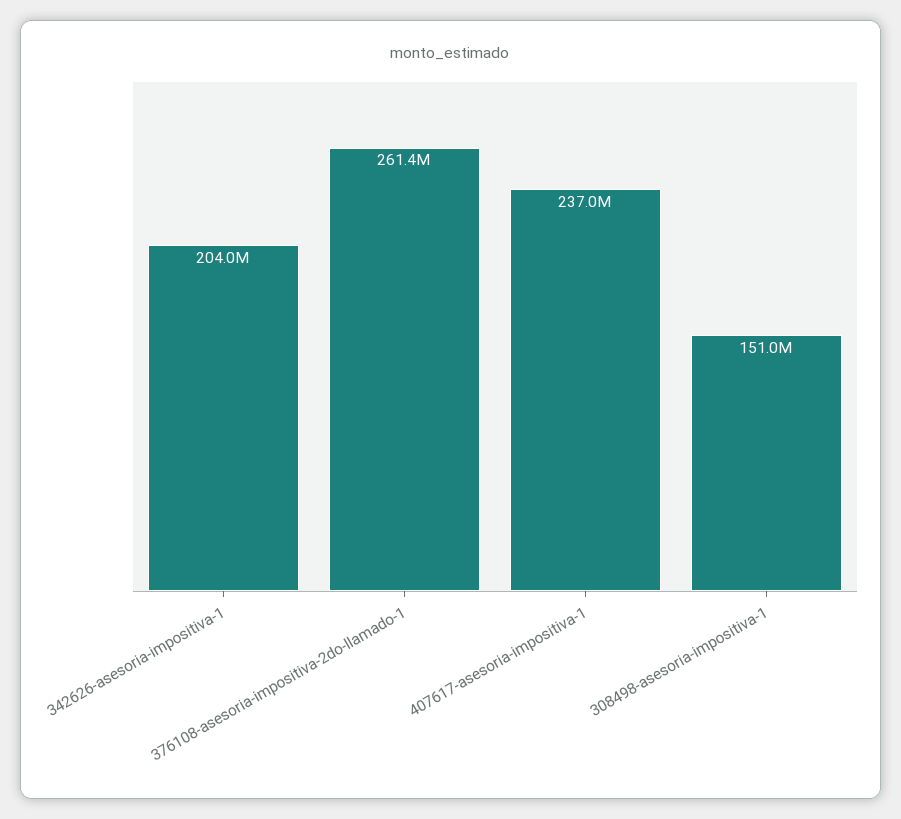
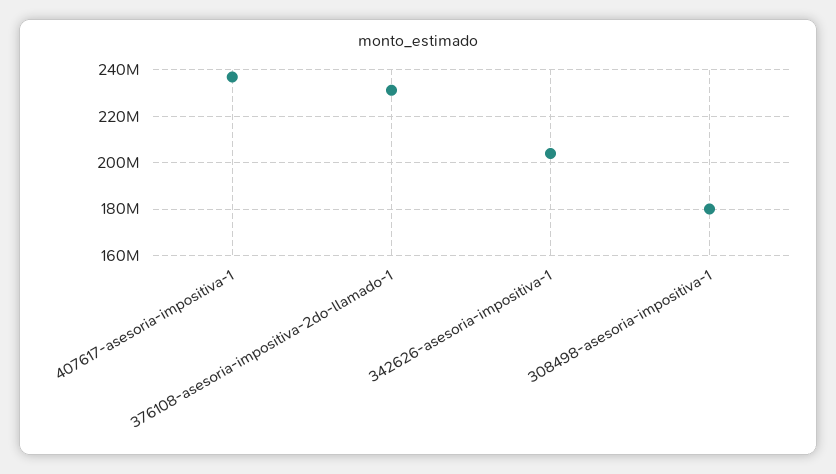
376108-asesoria-impositiva-2do-llamado-1: 261400000 -> 230000000
308498-asesoria-impositiva-1: 151000000 -> 180000000

